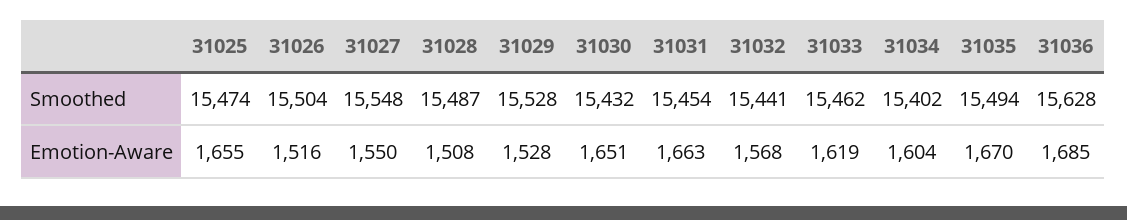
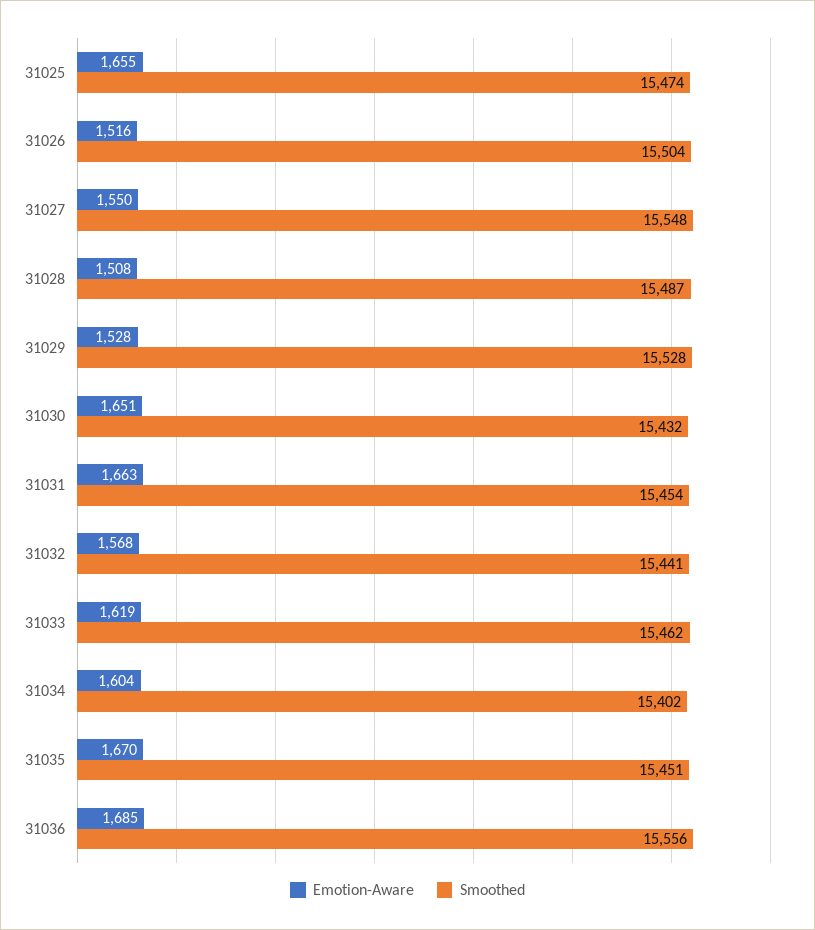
Smoothed, 31035: 15494 -> 15451
Smoothed, 31036: 15628 -> 15556

